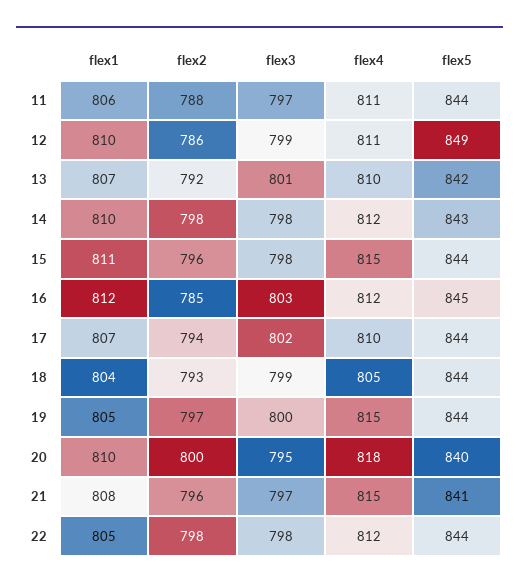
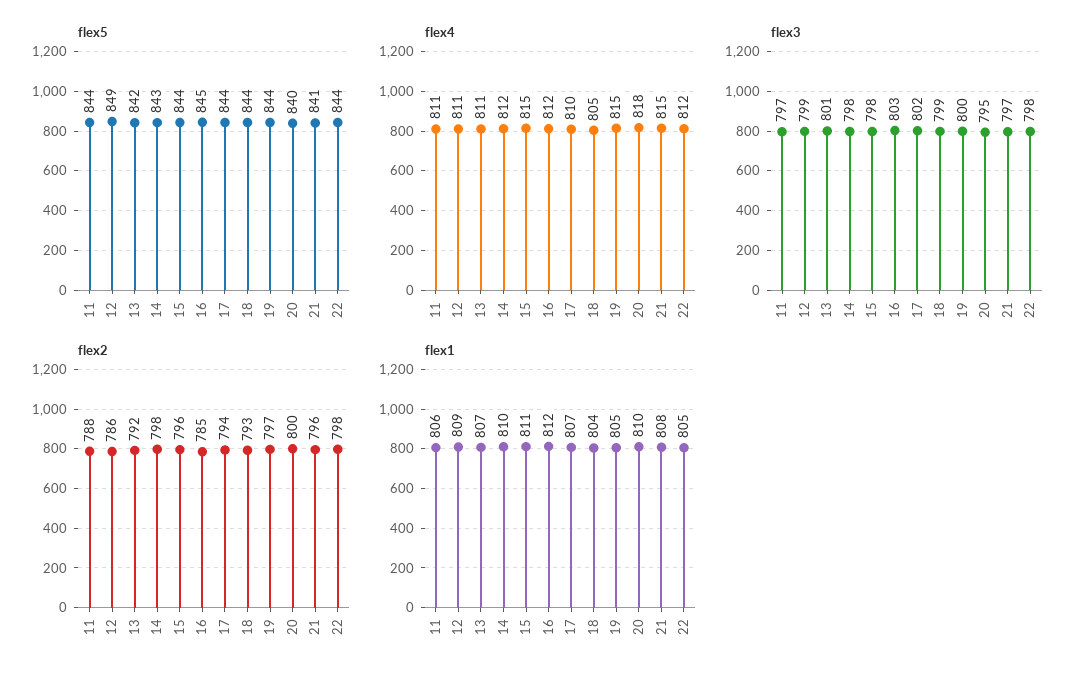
flex1, 12: 810 -> 809
flex4, 13: 810 -> 811

